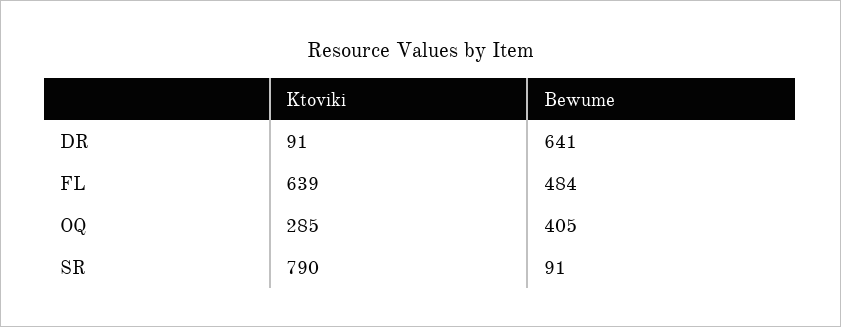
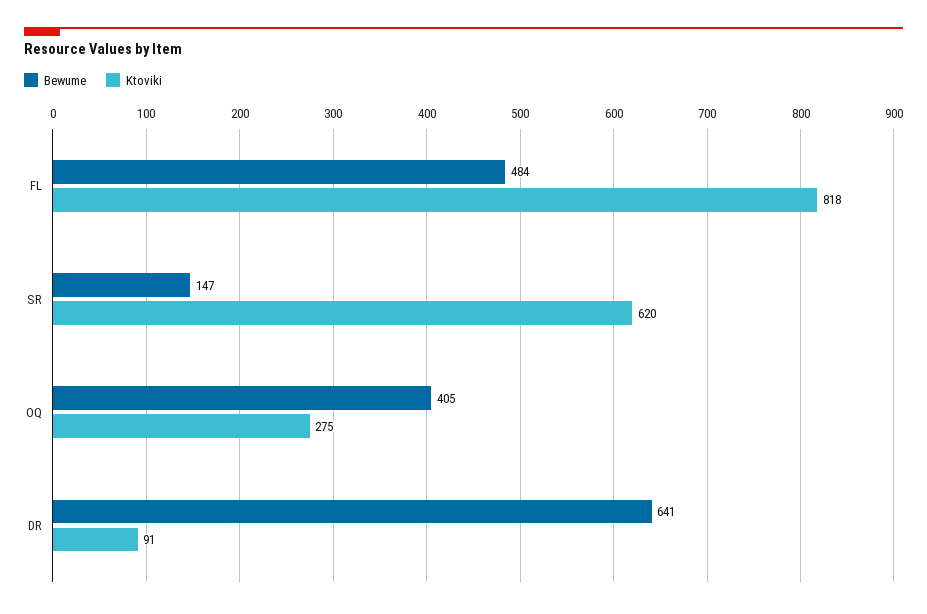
Ktoviki, FL: 639 -> 818
Ktoviki, OQ: 285 -> 275
Ktoviki, SR: 790 -> 620
Bewume, SR: 91 -> 147

